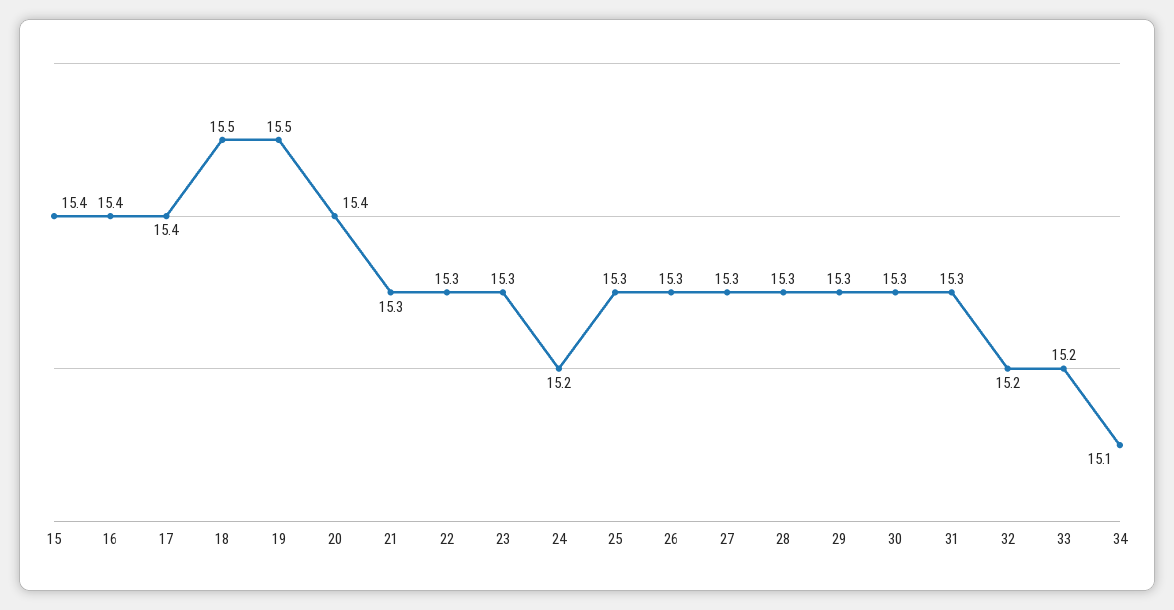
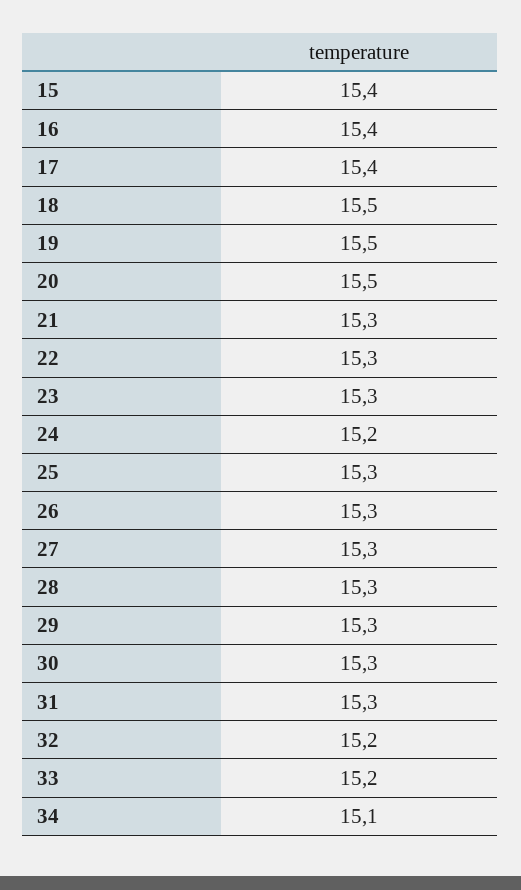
20: 15.4 -> 15.5

